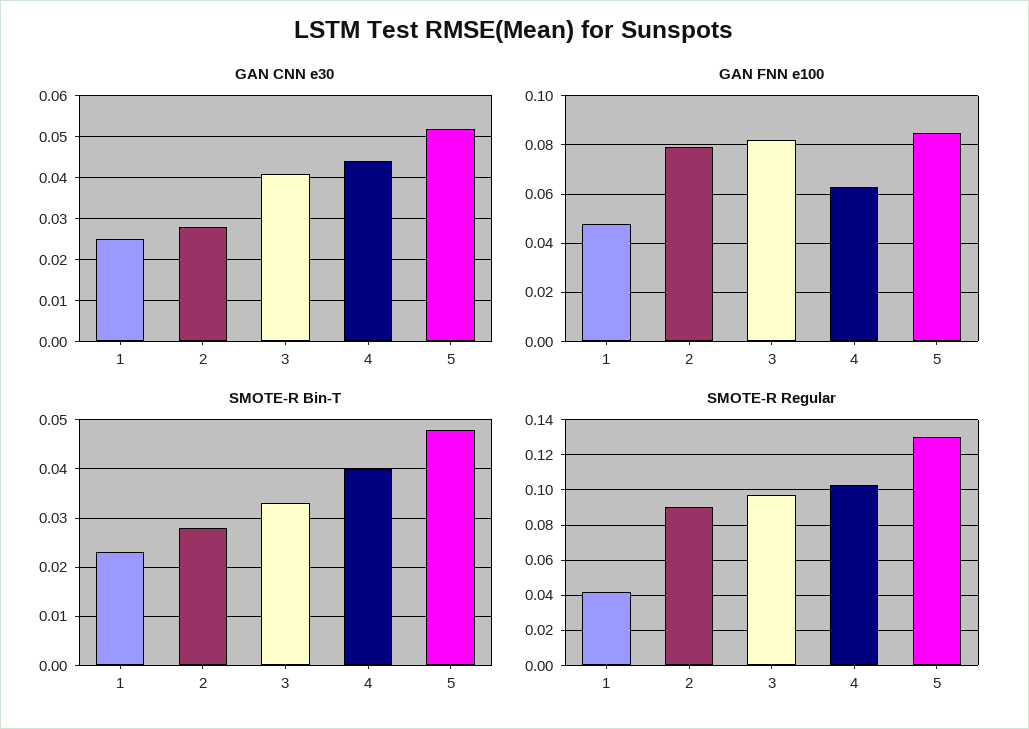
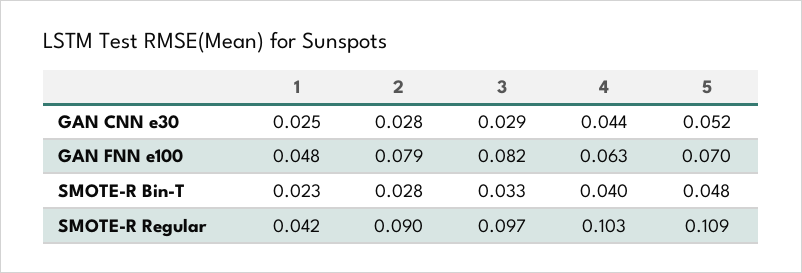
GAN CNN e30, 3: 0.04 -> 0.029
GAN FNN e100, 5: 0.085 -> 0.07
SMOTE-R Regular, 5: 0.13 -> 0.109

